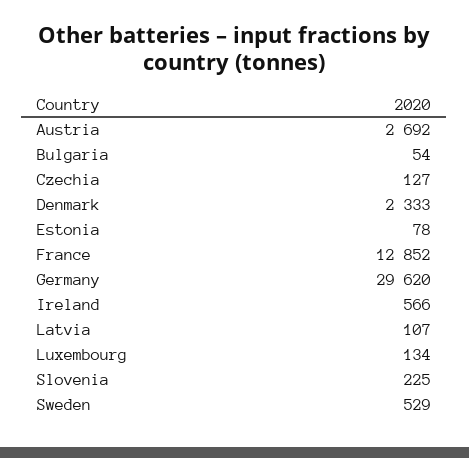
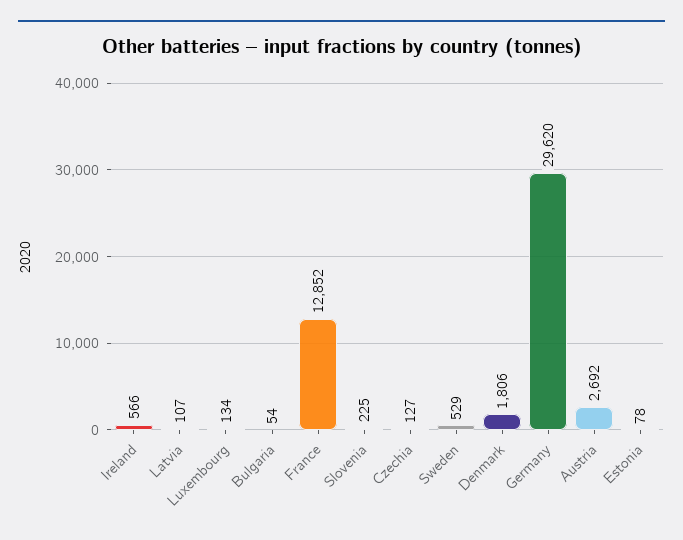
Denmark: 2333 -> 1806

